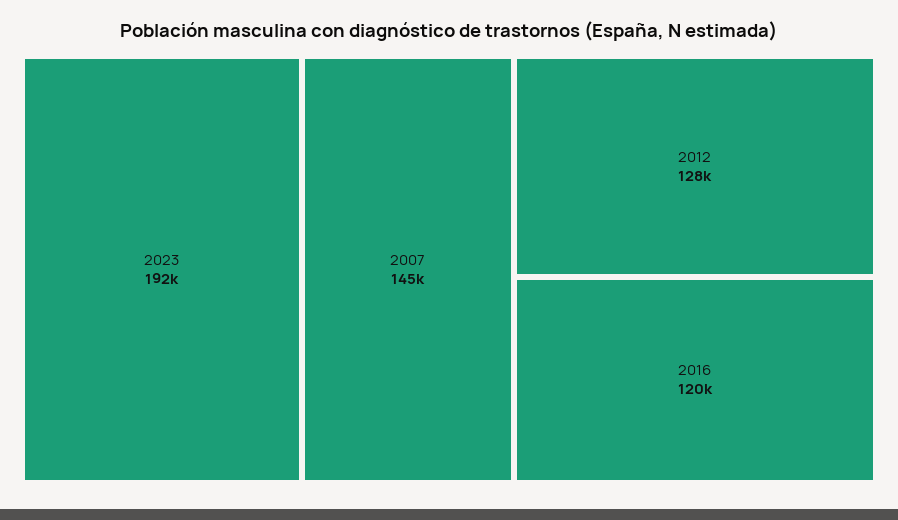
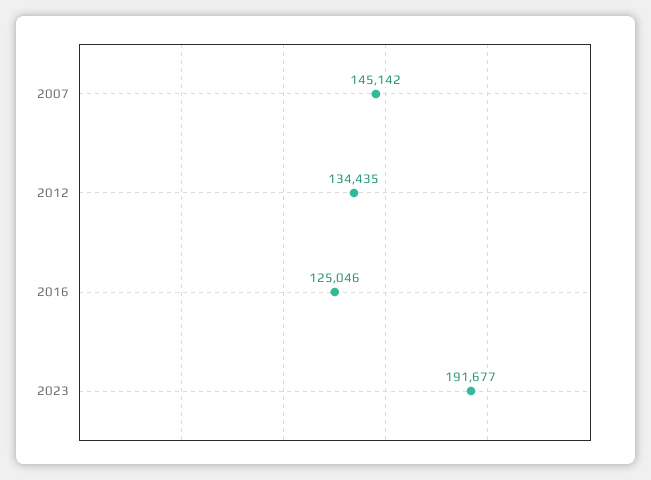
2012: 128000 -> 134435
2016: 120000 -> 125046

